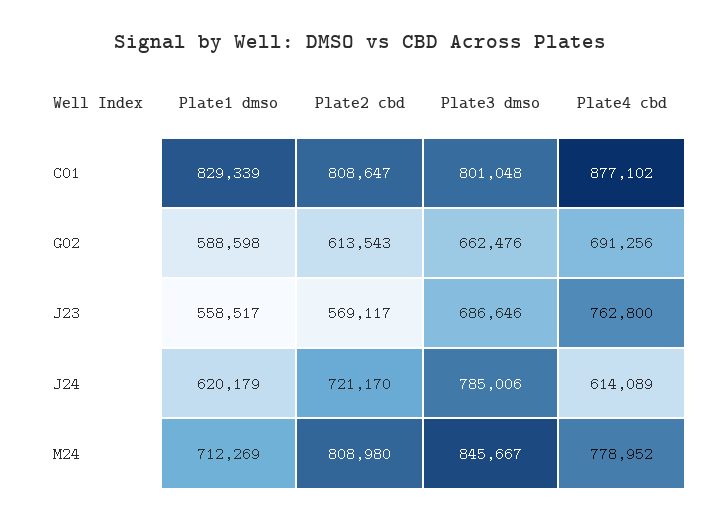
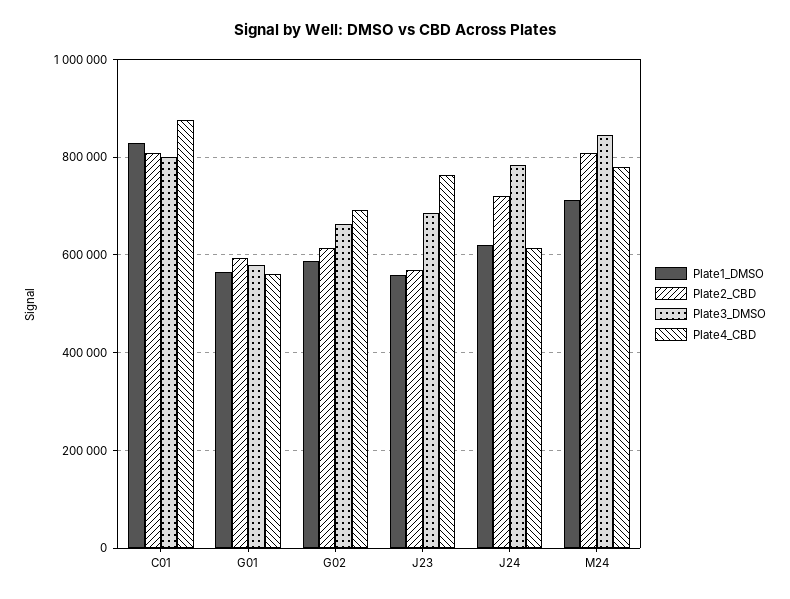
Plate1 dmso, G01: none -> 560000
Plate2 cbd, G01: none -> 600000
Plate3 dmso, G01: none -> 580000
Plate4 cbd, G01: none -> 560000

